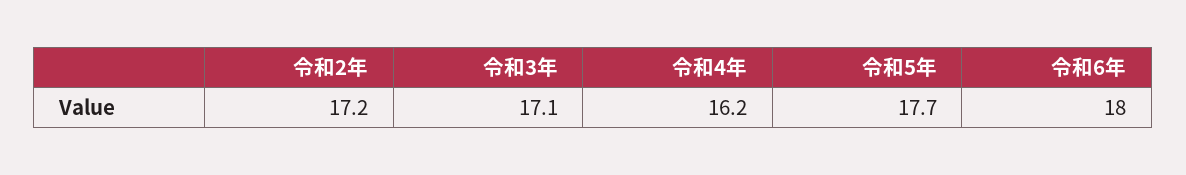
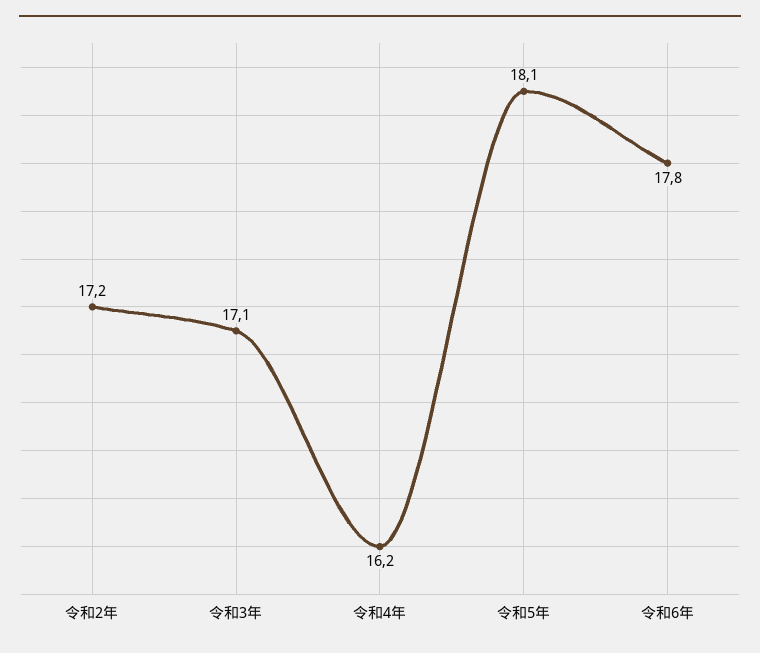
令和5年: 17.7 -> 18.1
令和6年: 18 -> 17.8

